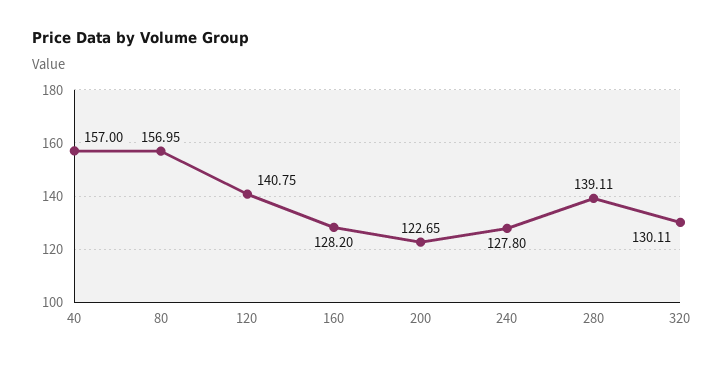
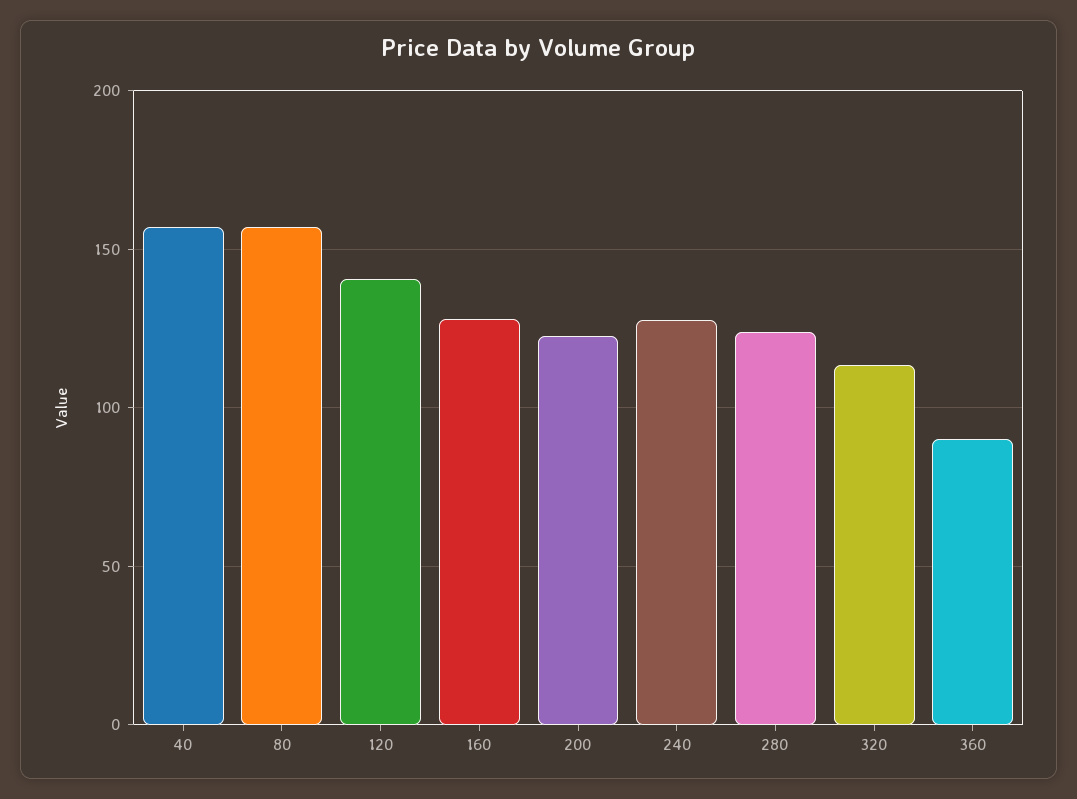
280: 139.11 -> 125
320: 130.11 -> 115
360: none -> 90

